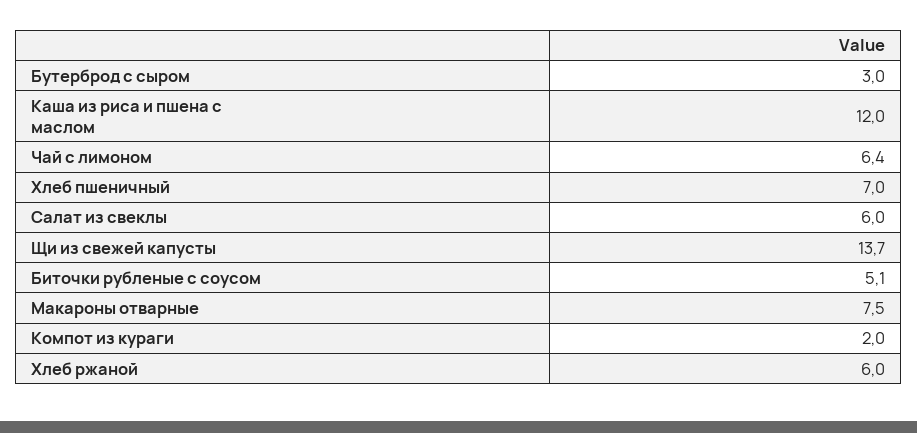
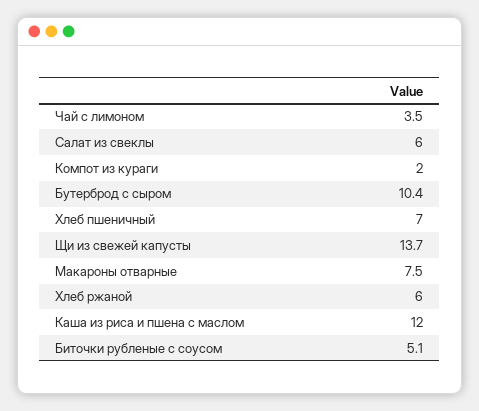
Бутерброд с сыром: 3 -> 10.4
Чай с лимоном: 6.4 -> 3.5

